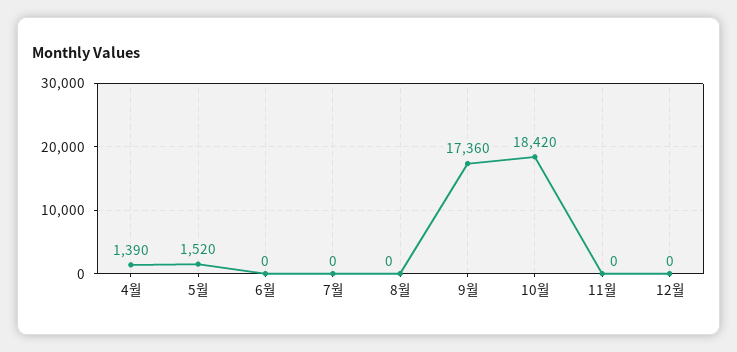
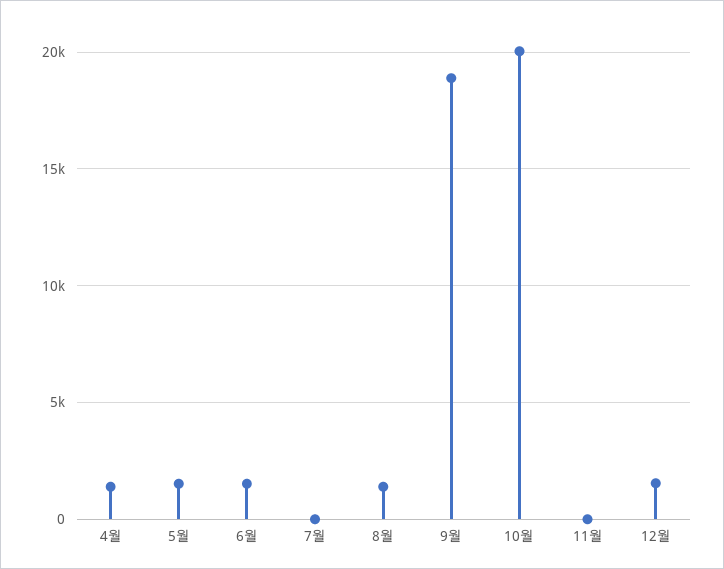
6월: 0 -> 1500
8월: 0 -> 1500
9월: 17360 -> 19000
10월: 18420 -> 20000
12월: 0 -> 1500

